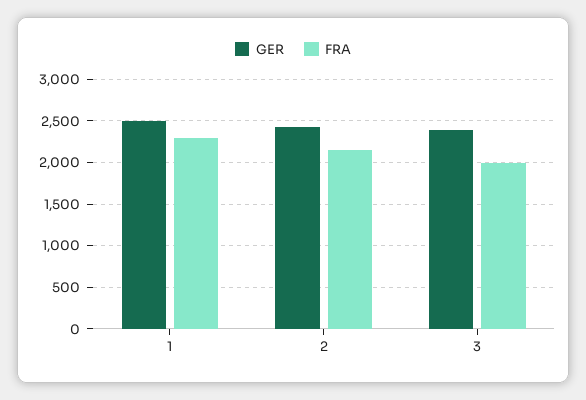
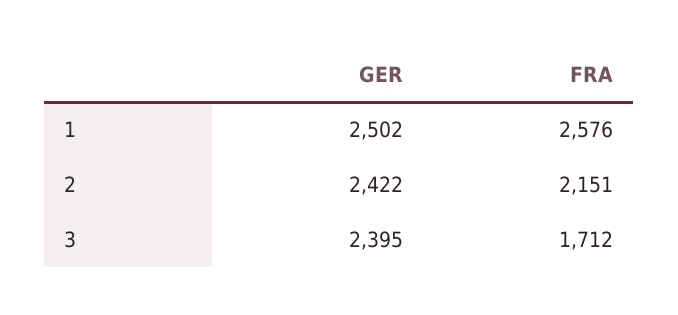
FRA, 1: 2300 -> 2576
FRA, 3: 2000 -> 1712

